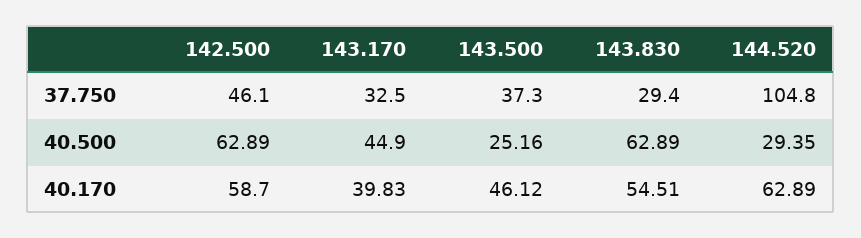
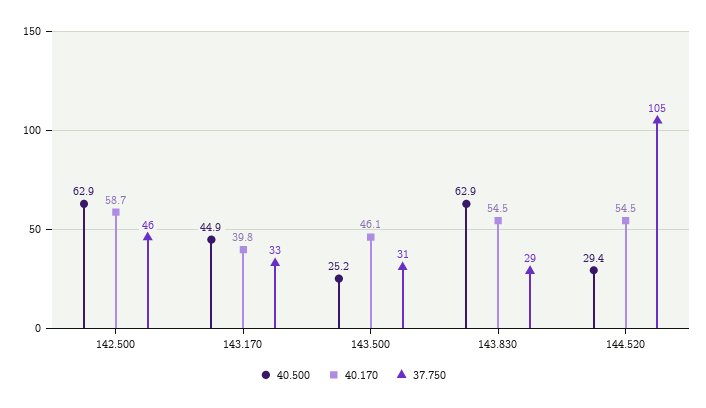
37.750, 143.500: 37.3 -> 31
40.170, 144.520: 62.89 -> 54.5

